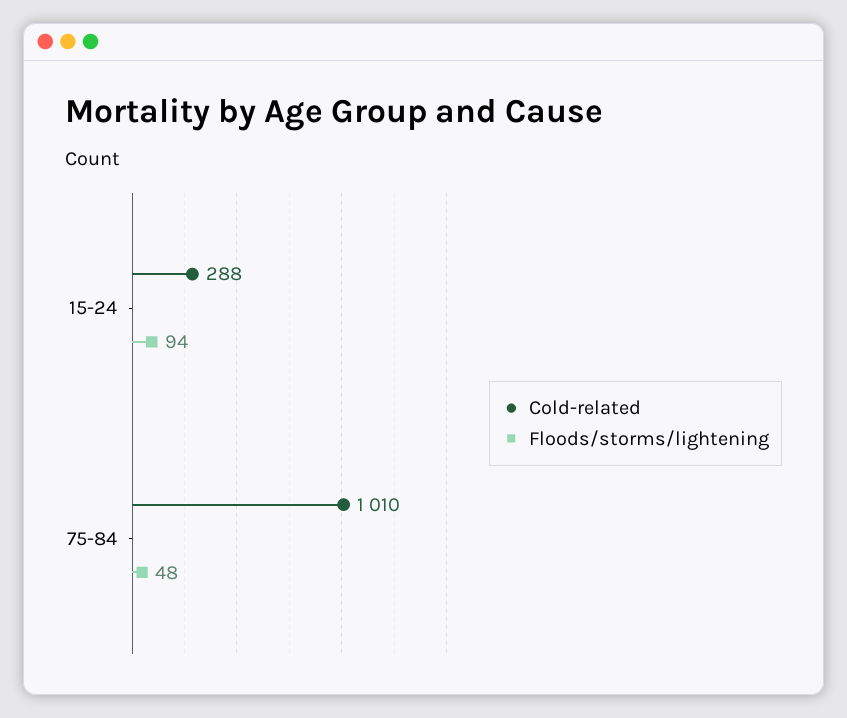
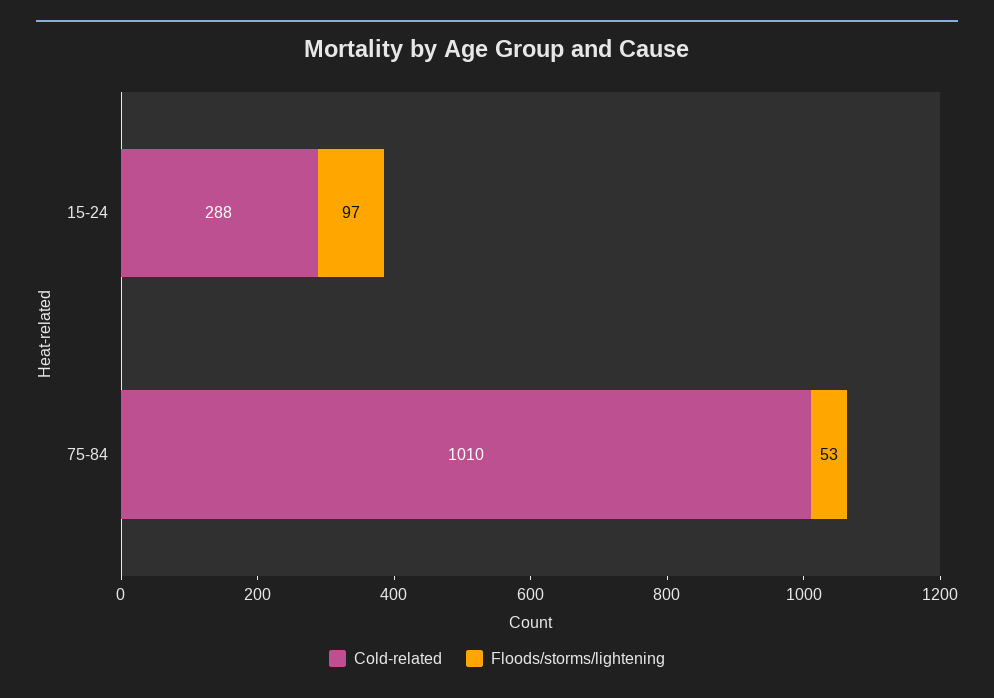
Floods/storms/lightening, 15-24: 94 -> 97
Floods/storms/lightening, 75-84: 48 -> 53

